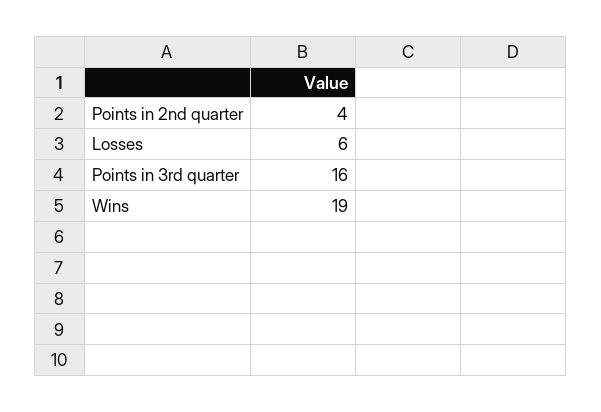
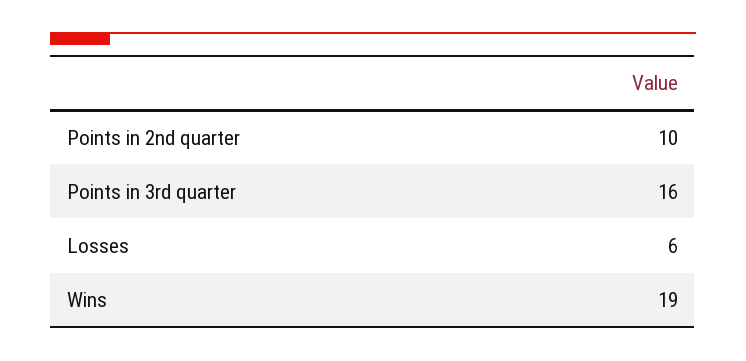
Points in 2nd quarter: 4 -> 10

